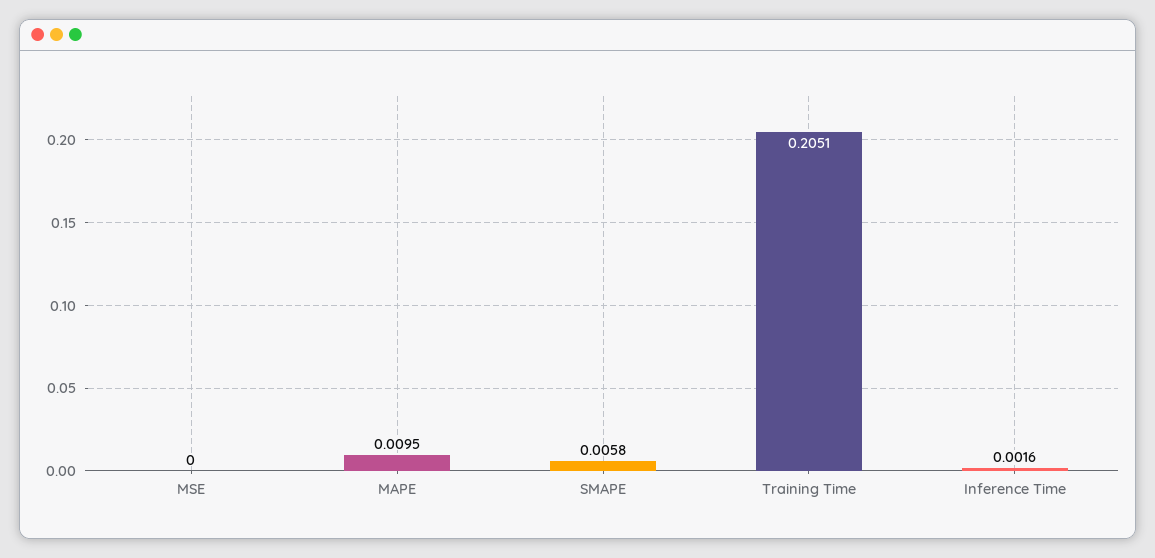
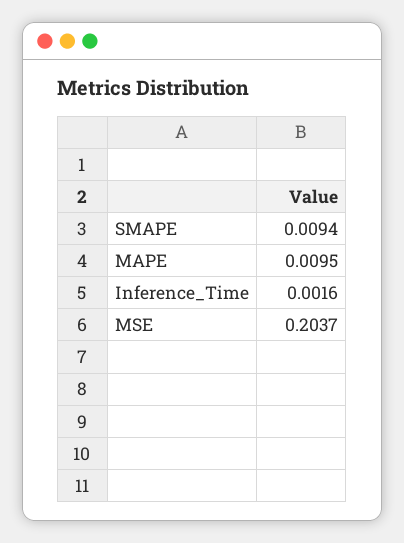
MSE: 0 -> 0.2037
SMAPE: 0.0058 -> 0.0094
Training Time: 0.2051 -> none

